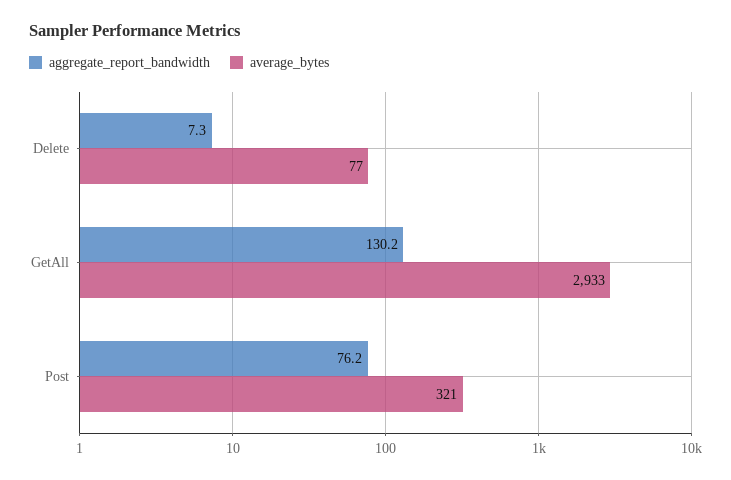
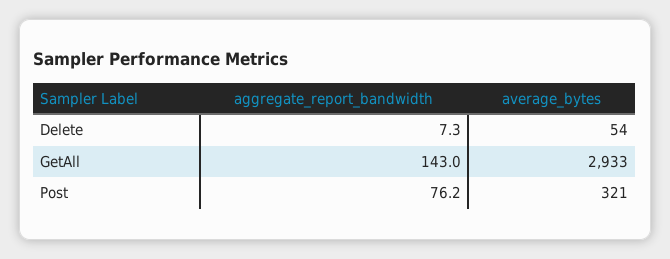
average_bytes, Delete: 77 -> 54
aggregate_report_bandwidth, GetAll: 130.2 -> 143

